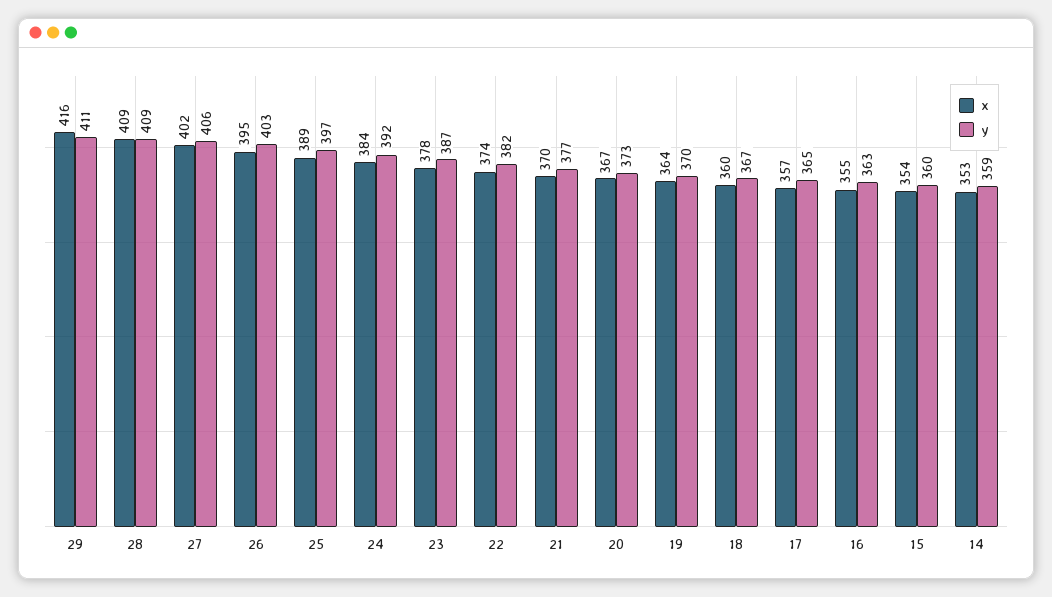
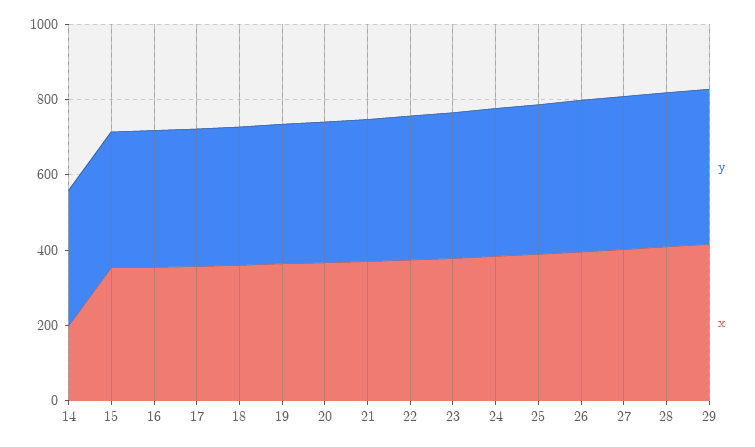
x, 14: 353 -> 200

